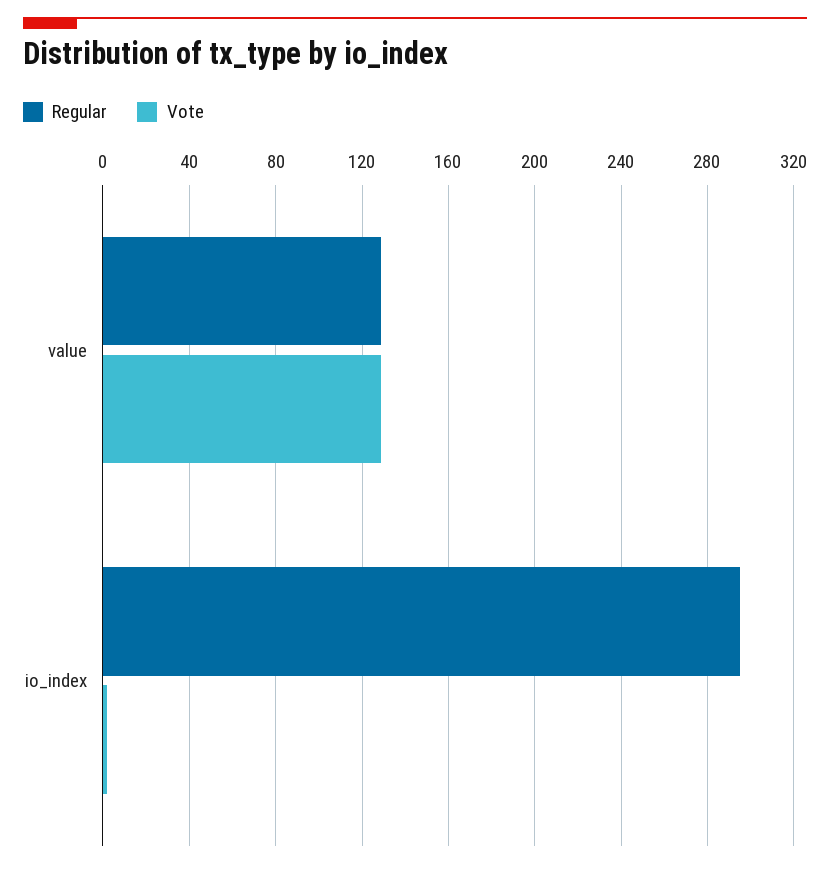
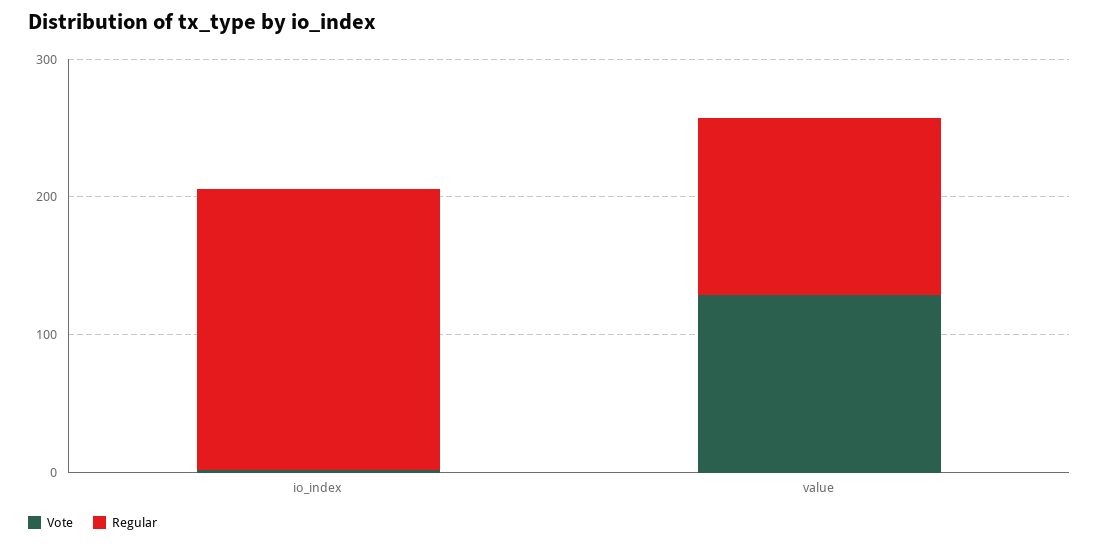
Regular, io_index: 295 -> 200

